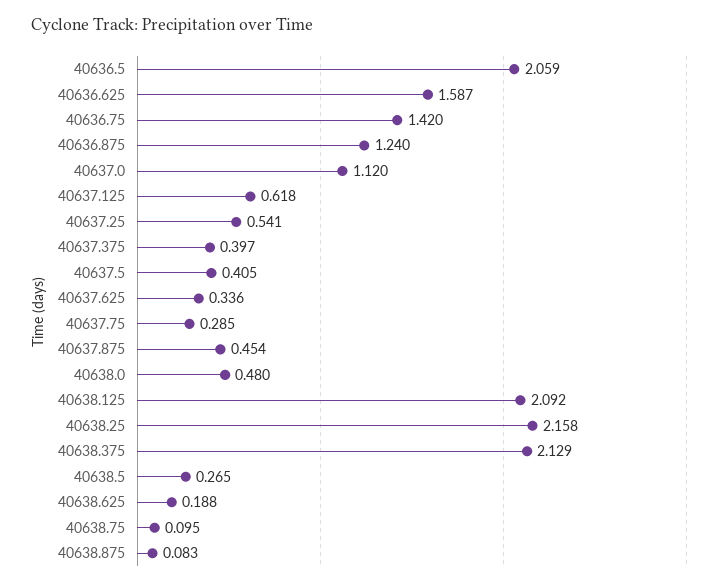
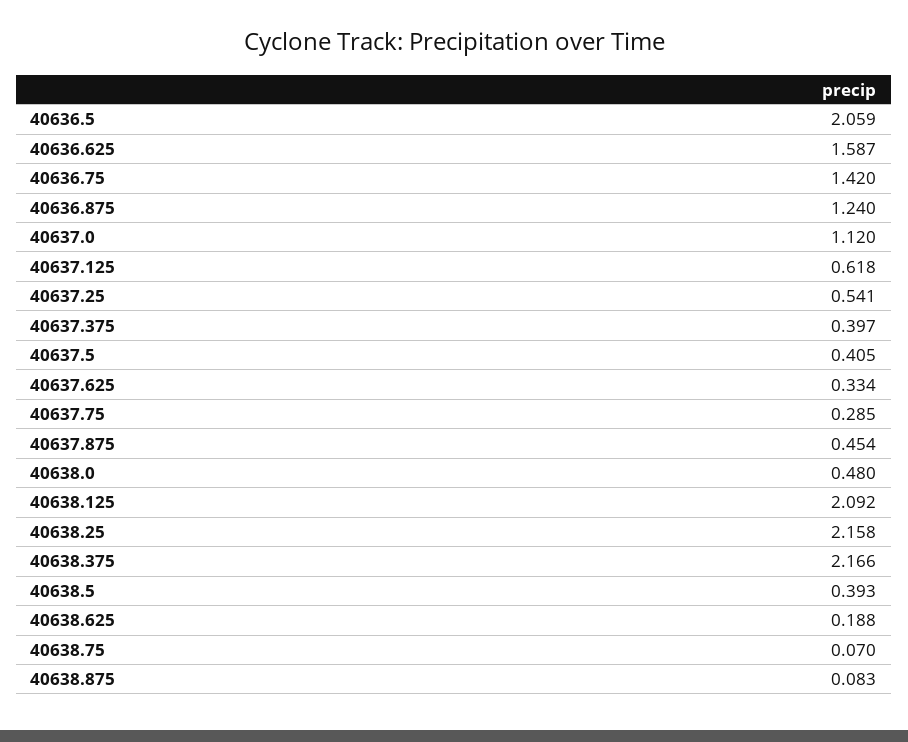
40637.625: 0.336 -> 0.334
40638.375: 2.129 -> 2.166
40638.5: 0.265 -> 0.393
40638.75: 0.095 -> 0.07

